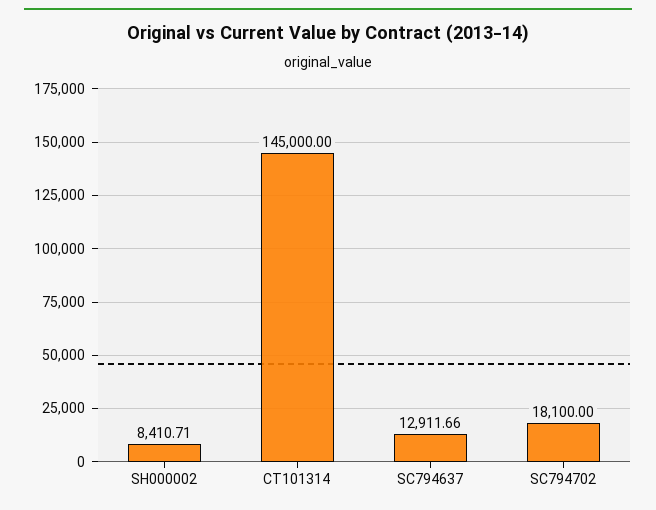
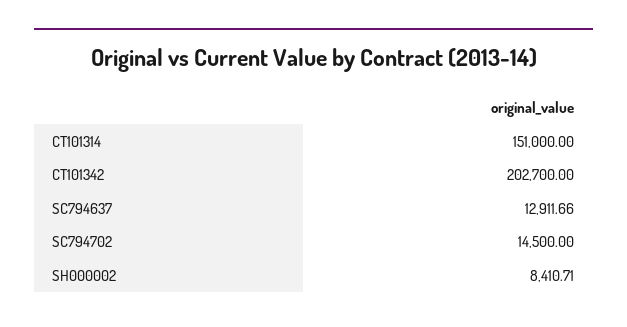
CT101314: 145000 -> 151000
SC794702: 18100 -> 14500
CT101342: none -> 202700

